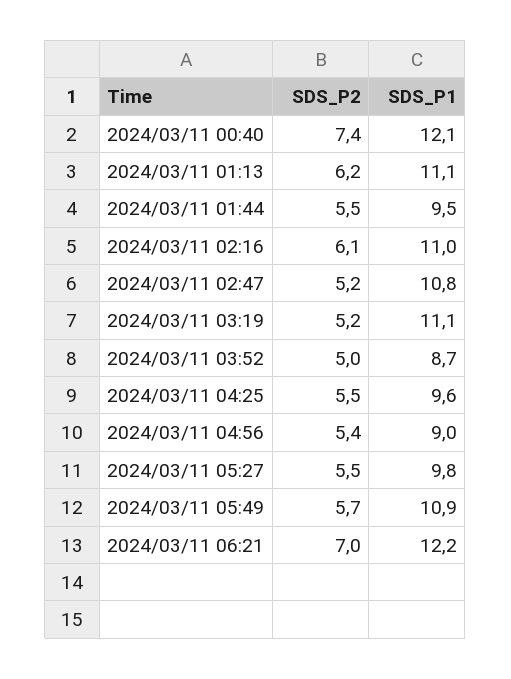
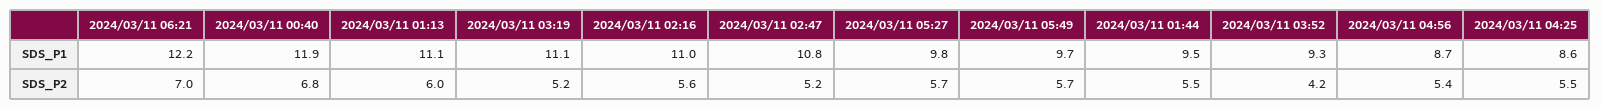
SDS_P2, 2024/03/11 00:40: 7.4 -> 6.8
SDS_P1, 2024/03/11 00:40: 12.1 -> 11.9
SDS_P2, 2024/03/11 01:13: 6.2 -> 6
SDS_P2, 2024/03/11 02:16: 6.1 -> 5.6
SDS_P2, 2024/03/11 03:52: 5 -> 4.2
SDS_P1, 2024/03/11 03:52: 8.7 -> 9.3
SDS_P1, 2024/03/11 04:25: 9.6 -> 8.6
SDS_P1, 2024/03/11 04:56: 9 -> 8.7
SDS_P2, 2024/03/11 05:27: 5.5 -> 5.7
SDS_P1, 2024/03/11 05:49: 10.9 -> 9.7

